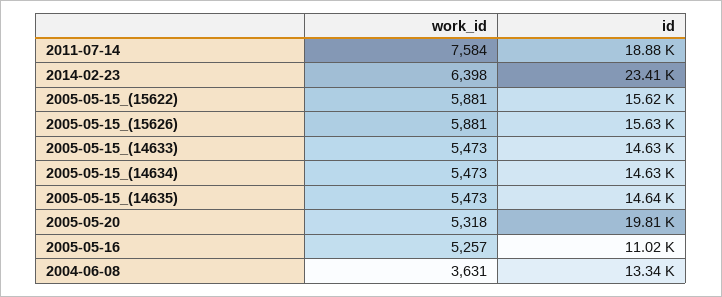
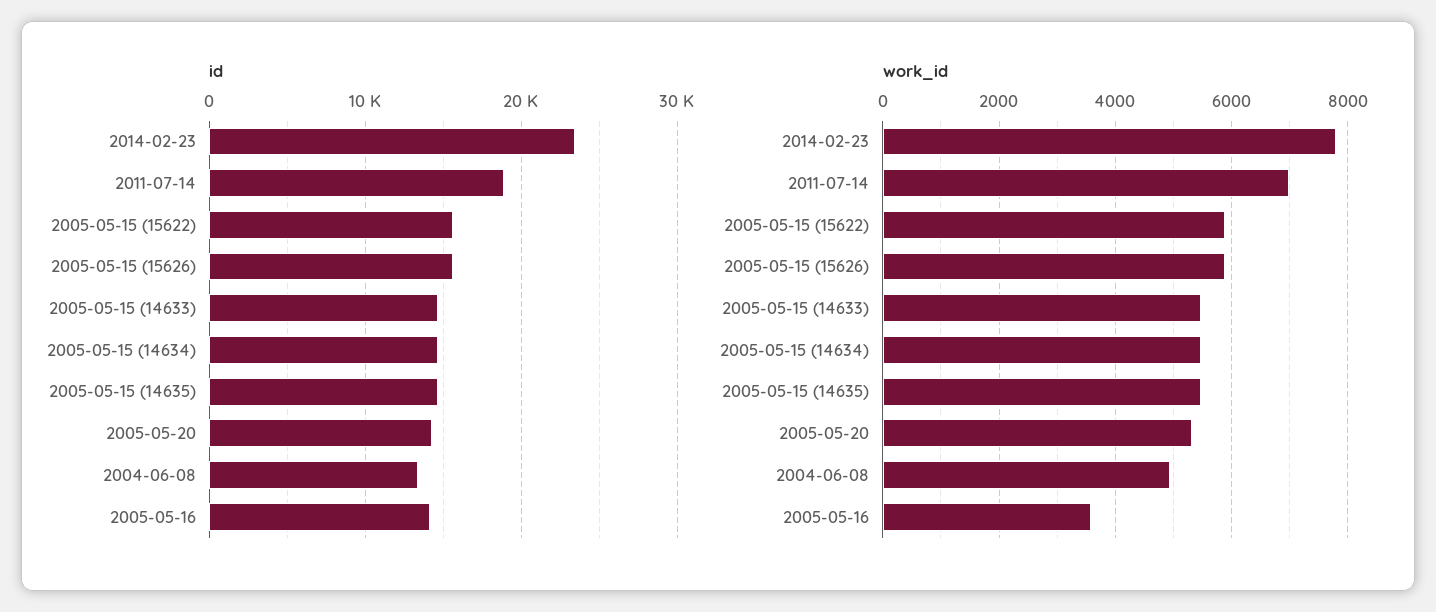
work_id, 2011-07-14: 7584 -> 7000
work_id, 2014-02-23: 6398 -> 7800
id, 2005-05-20: 19810 -> 14000
work_id, 2005-05-16: 5257 -> 3600
id, 2005-05-16: 11020 -> 14000
work_id, 2004-06-08: 3631 -> 5000

